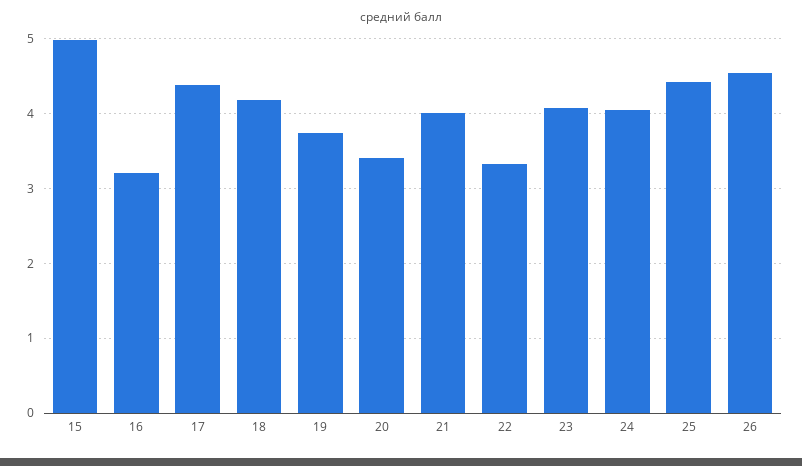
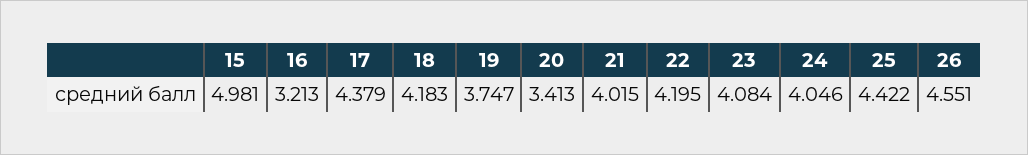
22: 3.3 -> 4.195

